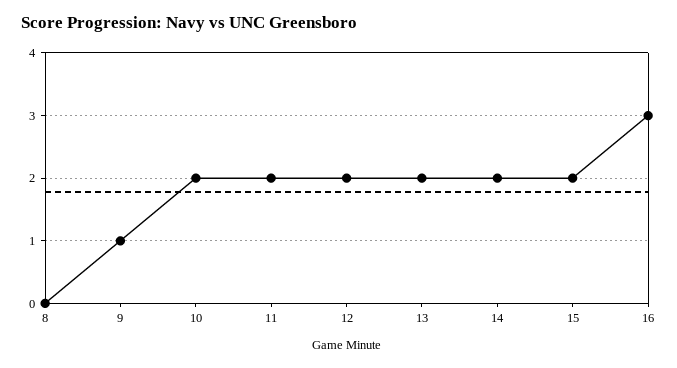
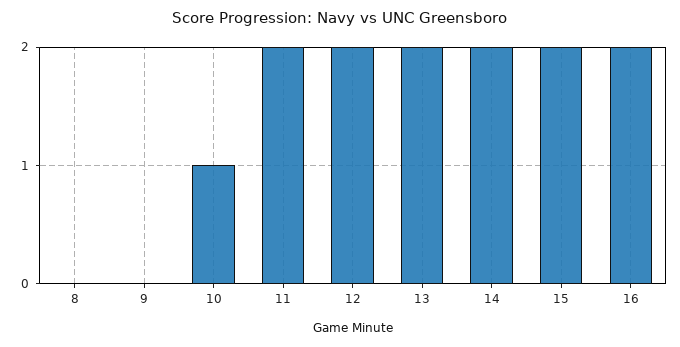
9: 1 -> 0
10: 2 -> 1
16: 3 -> 2

